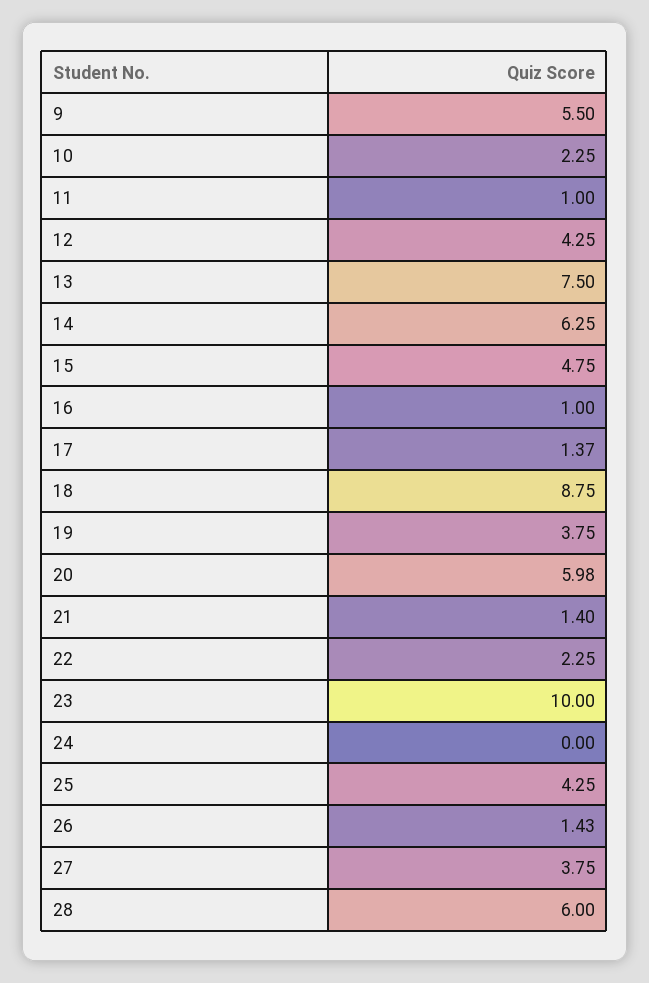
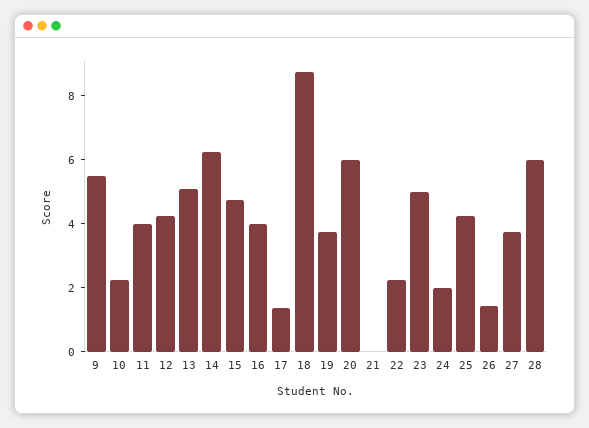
11: 1 -> 4
13: 7.5 -> 5
16: 1 -> 4
21: 1.4 -> 0
23: 10 -> 5
24: 0 -> 2

